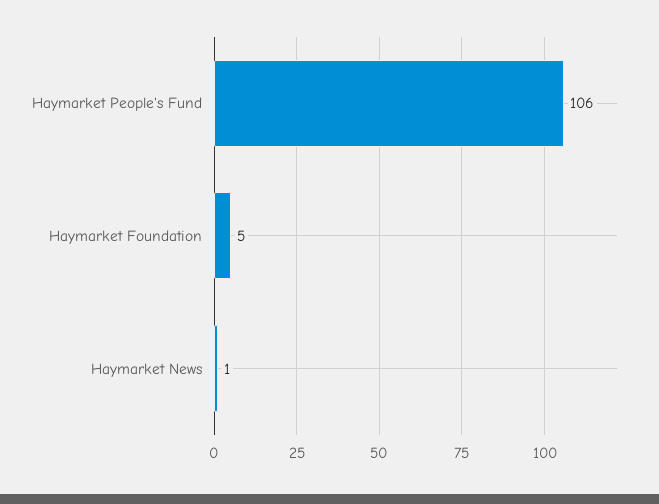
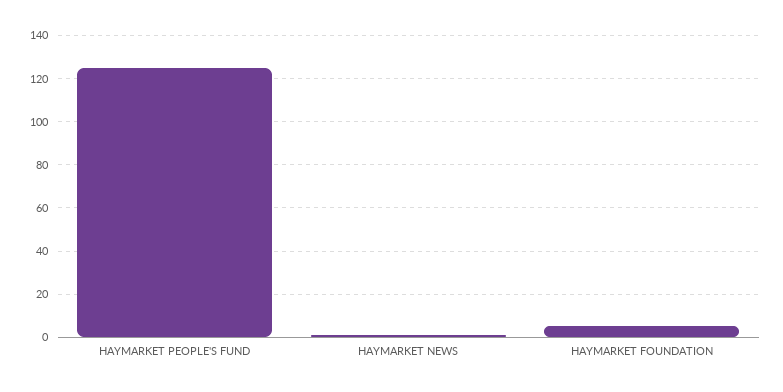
Haymarket People's Fund: 106 -> 125

